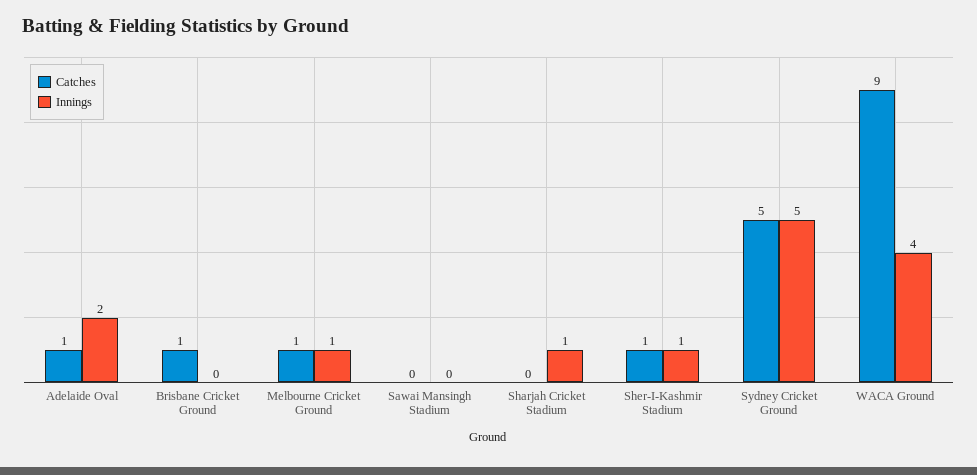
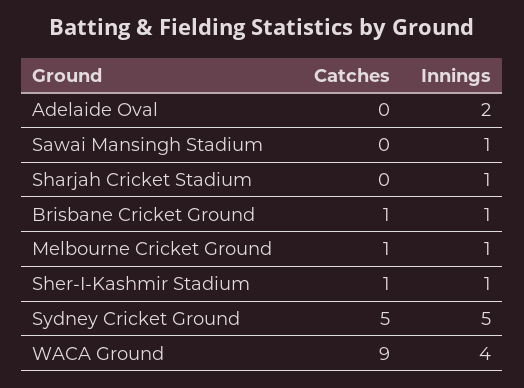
Catches, Adelaide Oval: 1 -> 0
Innings, Brisbane Cricket Ground: 0 -> 1
Innings, Sawai Mansingh Stadium: 0 -> 1

